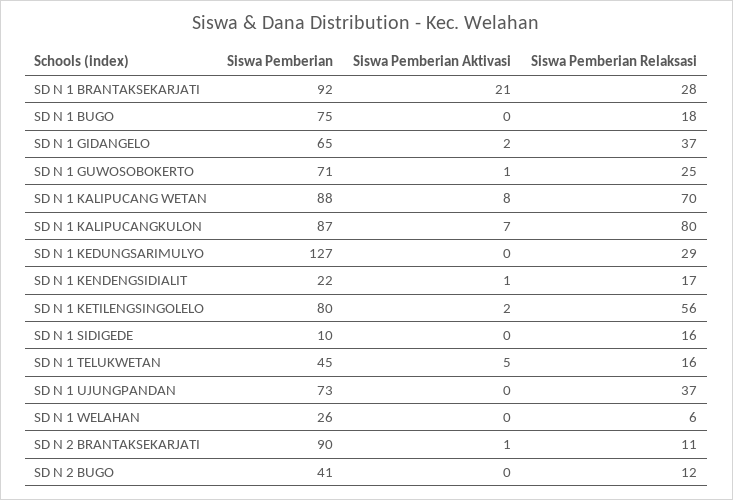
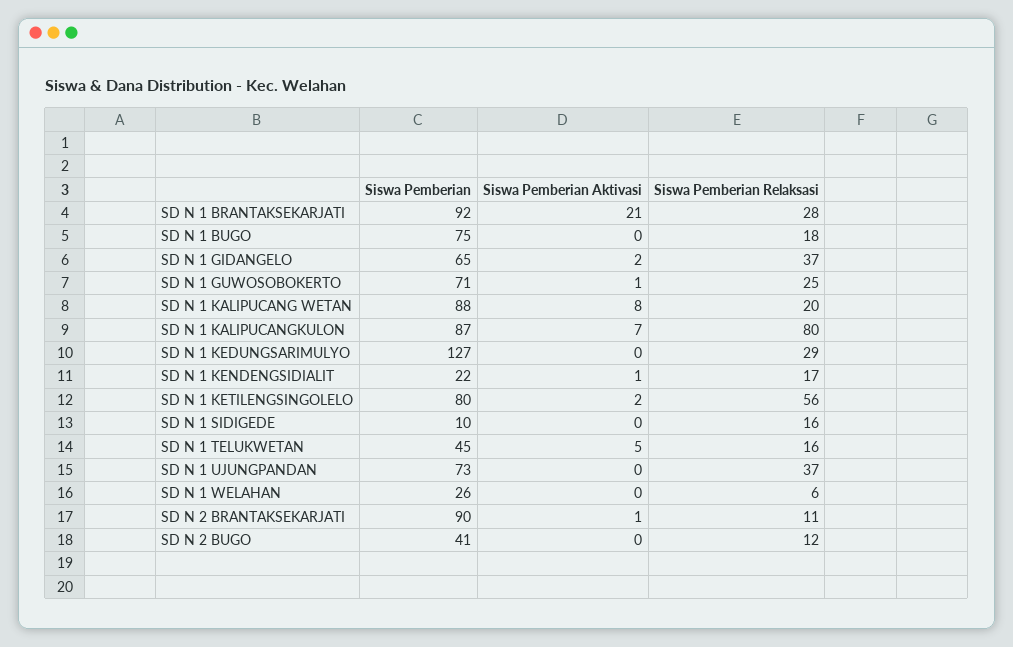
Siswa Pemberian Relaksasi, SD N 1 KALIPUCANG WETAN: 70 -> 20

